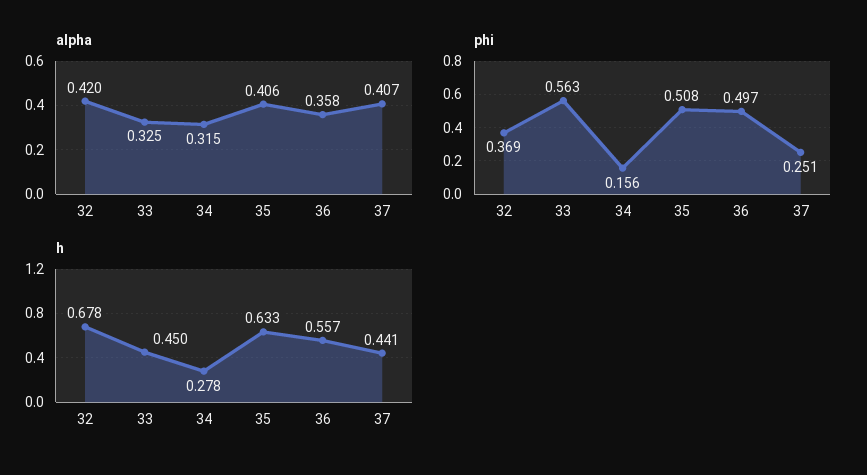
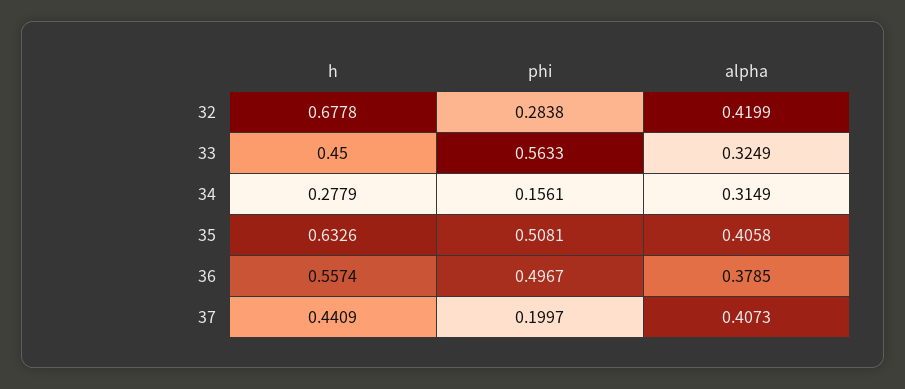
alpha, 36: 0.358 -> 0.3785
phi, 32: 0.369 -> 0.2838
phi, 37: 0.251 -> 0.1997

